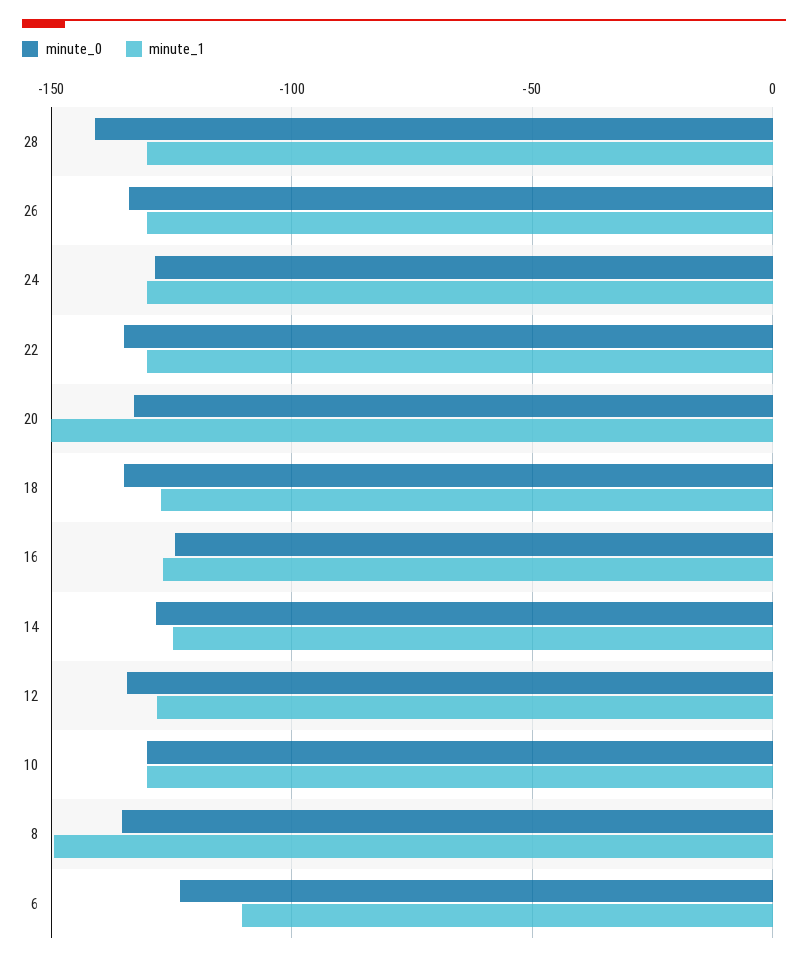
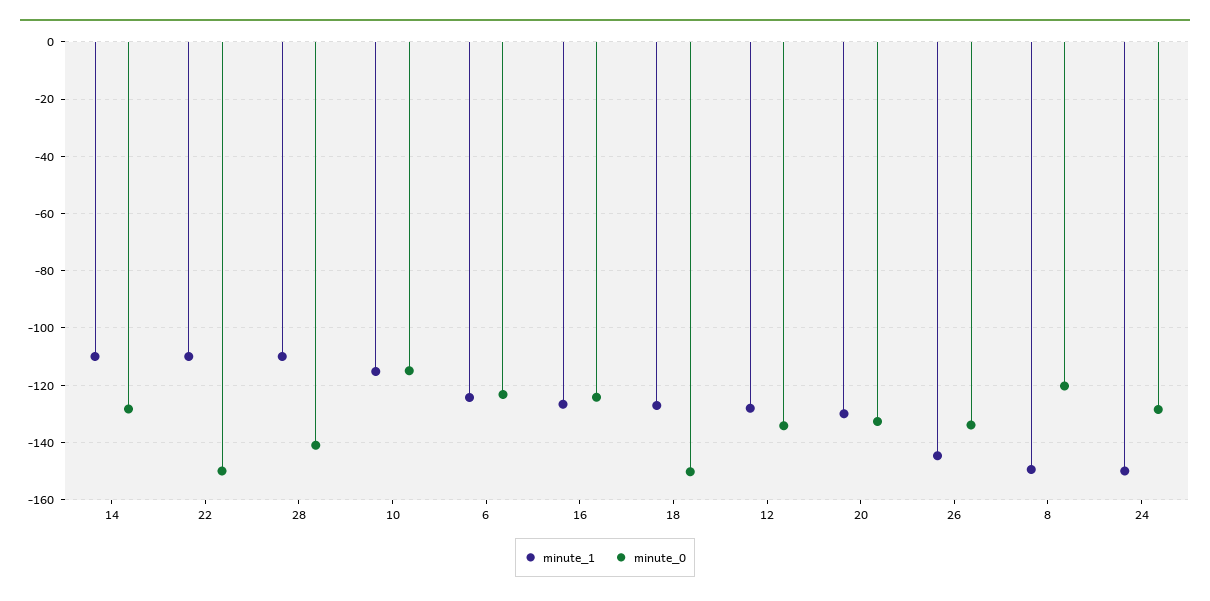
minute_1, 28: -130 -> -110
minute_1, 26: -130 -> -145
minute_1, 24: -130 -> -150
minute_0, 22: -135 -> -150
minute_1, 22: -130 -> -110
minute_1, 20: -150 -> -130
minute_0, 18: -135 -> -150
minute_1, 14: -125 -> -110
minute_0, 10: -130 -> -115
minute_1, 10: -130 -> -115
minute_0, 8: -135 -> -120
minute_1, 6: -110 -> -125

